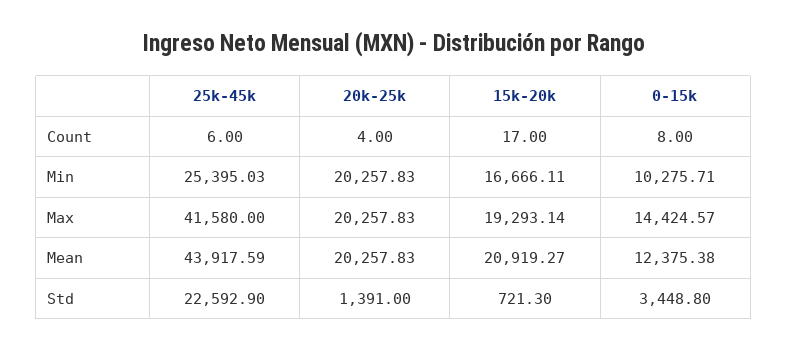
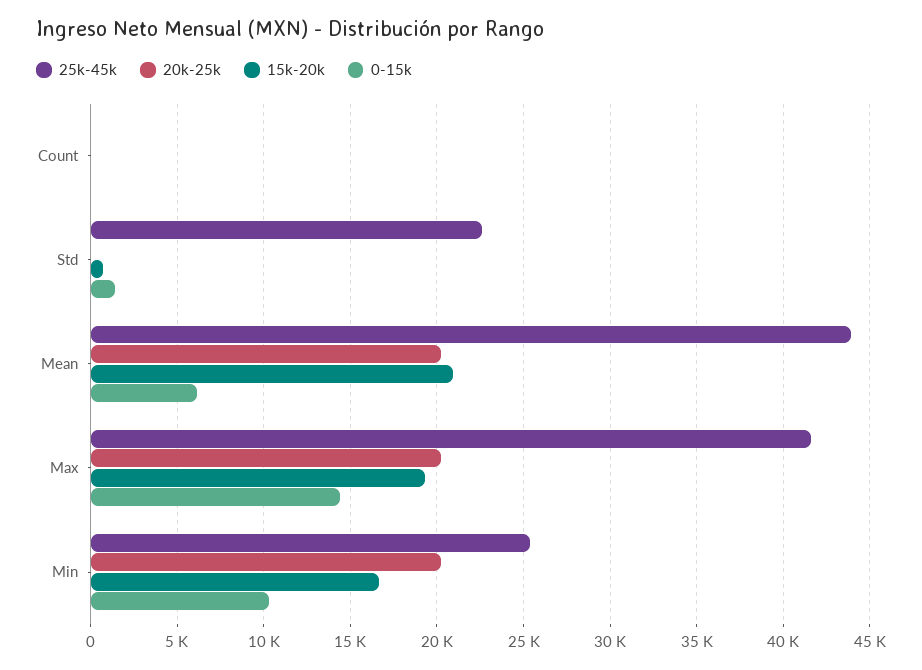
0-15k, Mean: 12375.38 -> 6000
20k-25k, Std: 1391 -> 0
0-15k, Std: 3448.8 -> 1500

